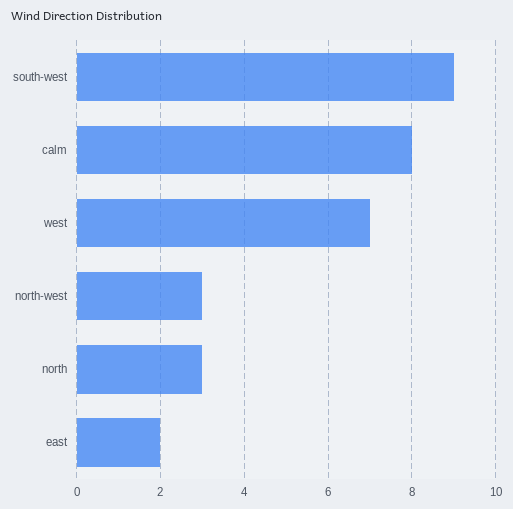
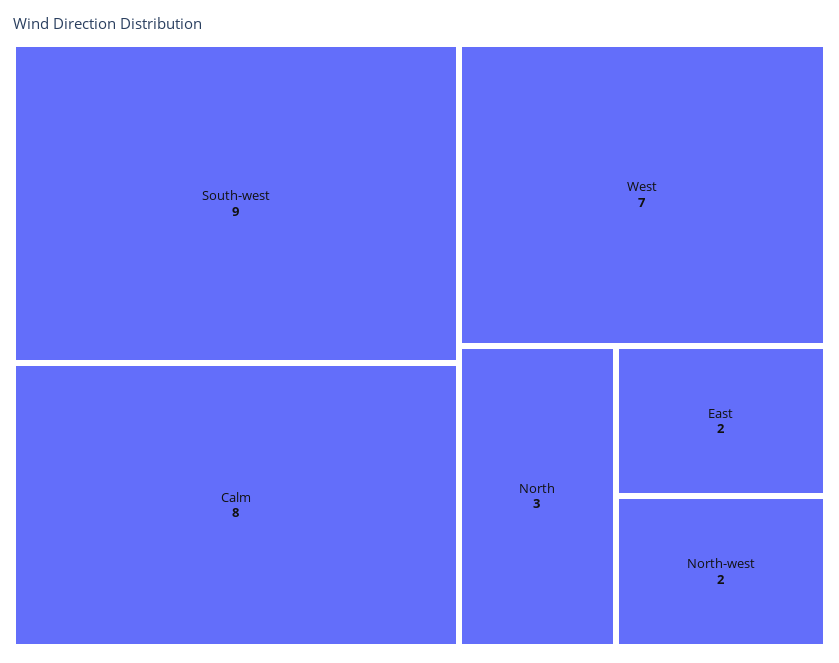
north-west: 3 -> 2

